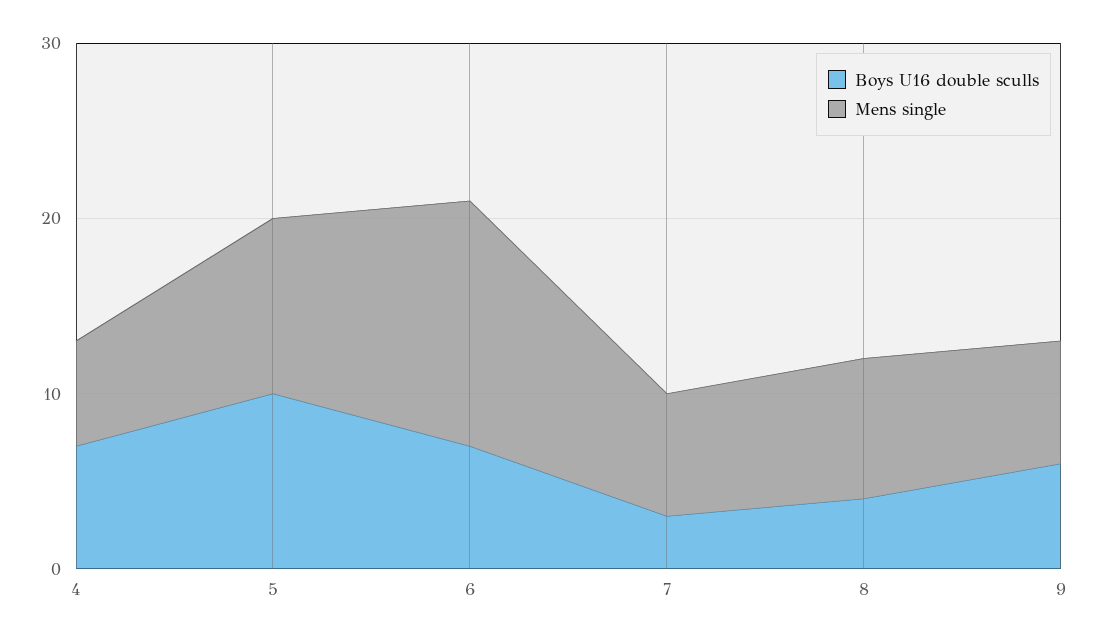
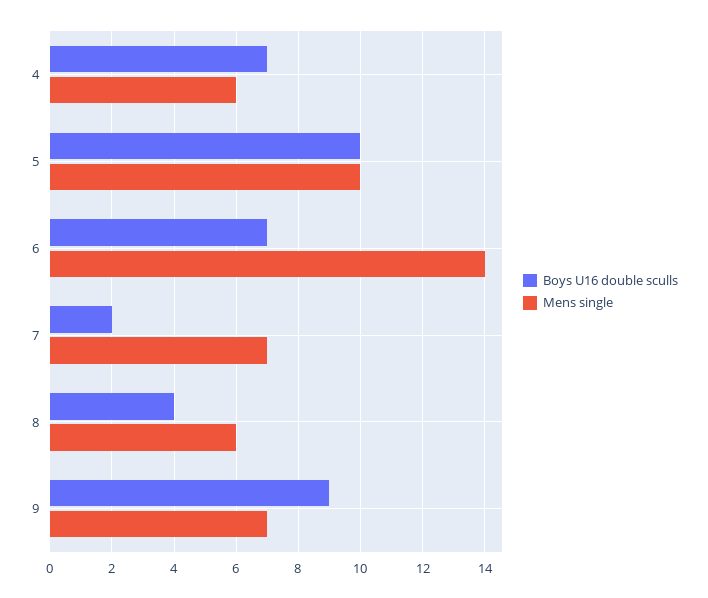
Boys U16 double sculls, 7: 3 -> 2
Mens single, 8: 8 -> 6
Boys U16 double sculls, 9: 6 -> 9

